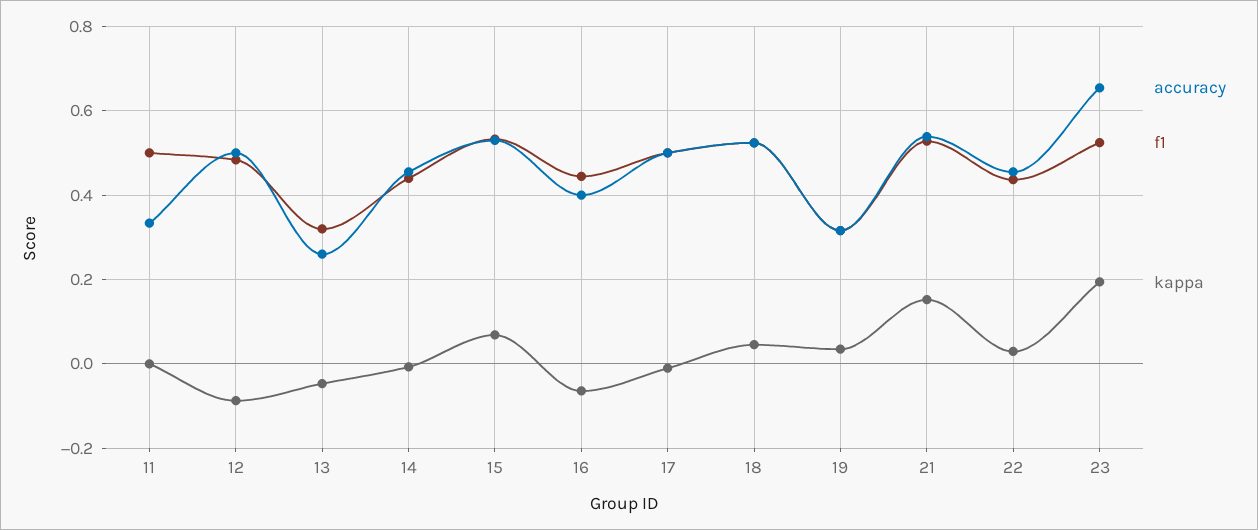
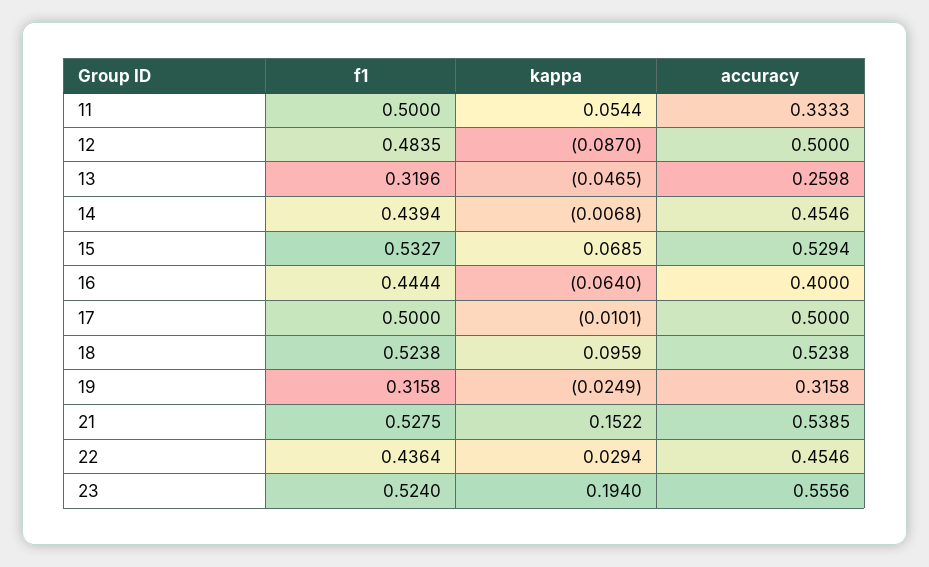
kappa, 11: 0 -> 0.0544
kappa, 18: 0.04 -> 0.0959
kappa, 19: 0.04 -> -0.0249
accuracy, 23: 0.66 -> 0.5556

